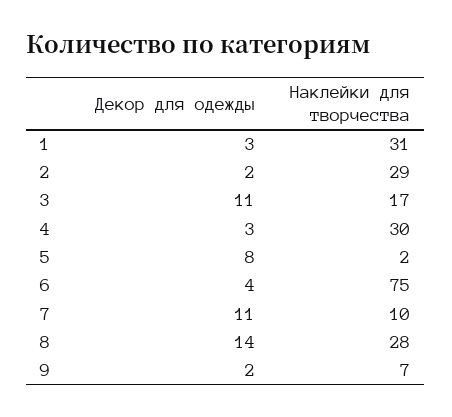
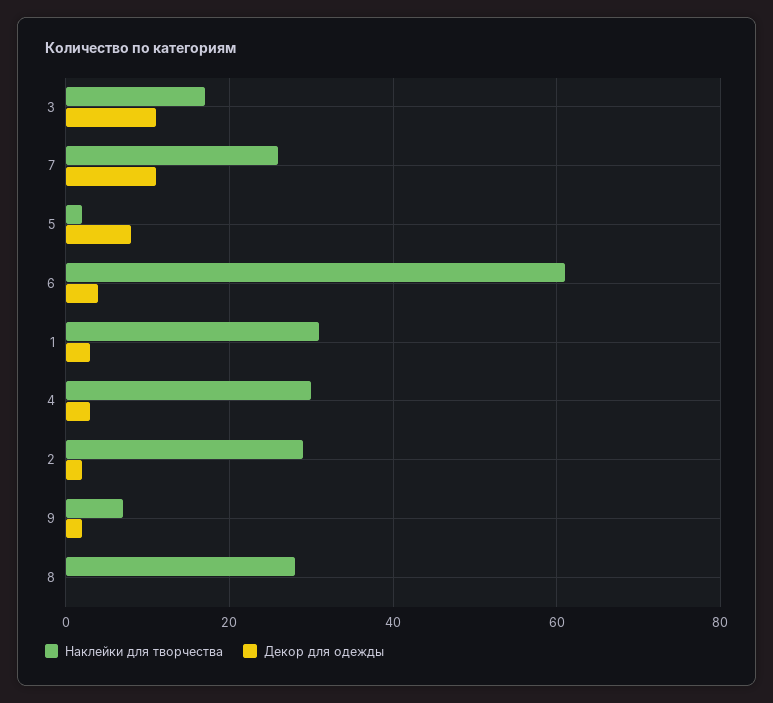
Наклейки для творчества, 6: 75 -> 60
Наклейки для творчества, 7: 10 -> 25
Декор для одежды, 8: 14 -> 0

